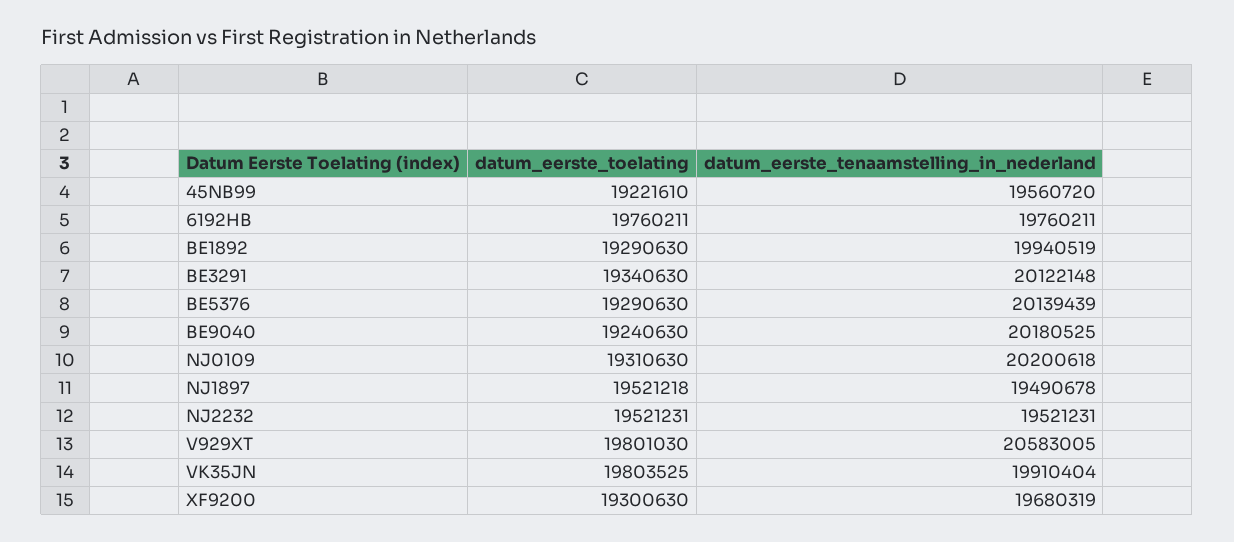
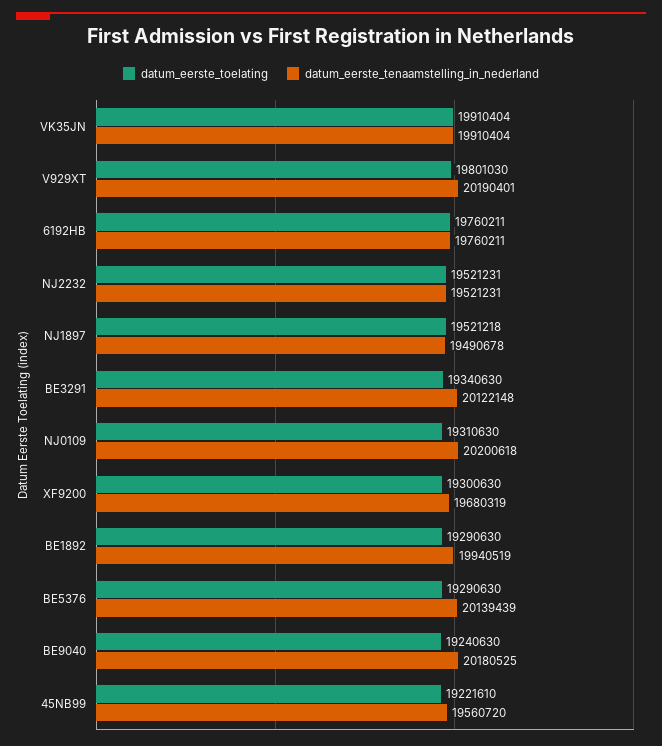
datum_eerste_tenaamstelling_in_nederland, V929XT: 20583005 -> 20190401
datum_eerste_toelating, VK35JN: 19803525 -> 19910404

